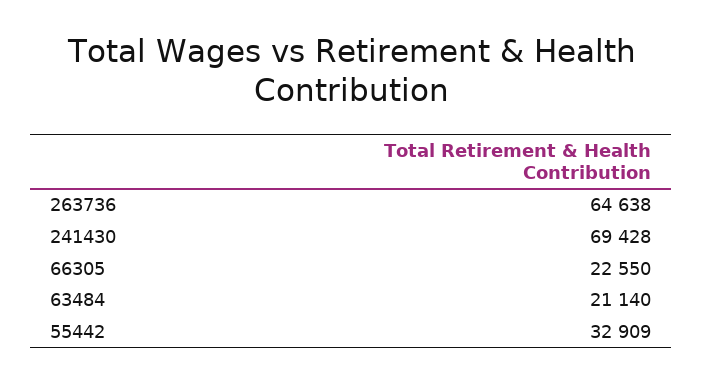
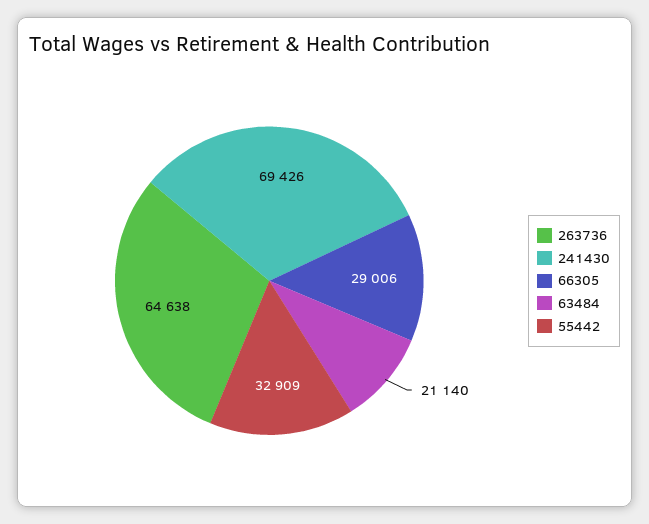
241430: 69428 -> 69426
66305: 22550 -> 29006

